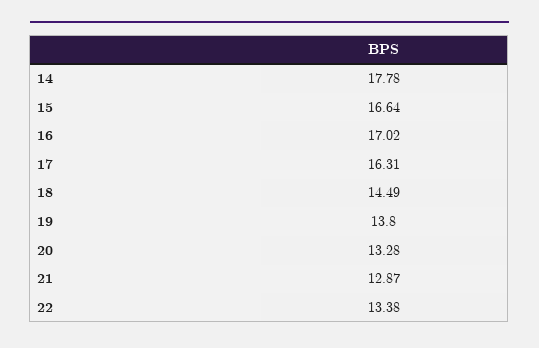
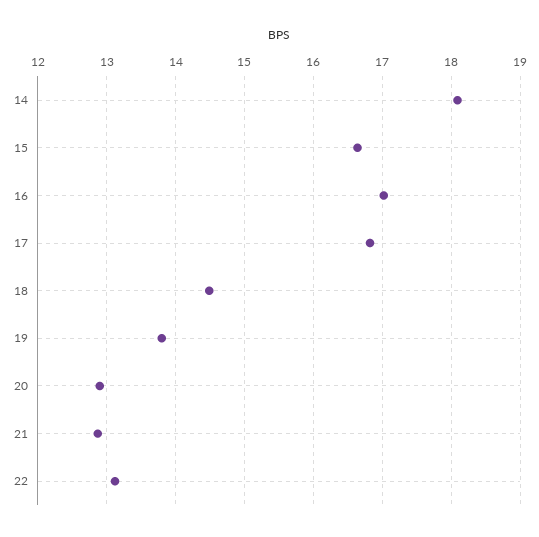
14: 17.78 -> 18.1
17: 16.31 -> 16.8
20: 13.28 -> 12.9
22: 13.38 -> 13.1

